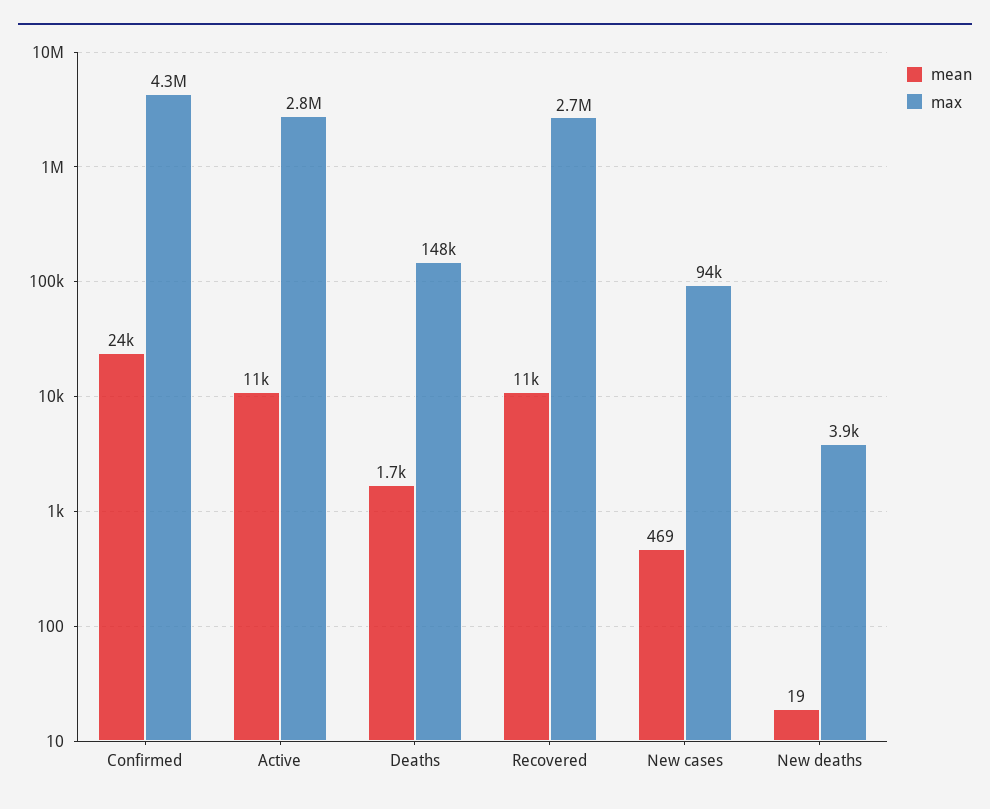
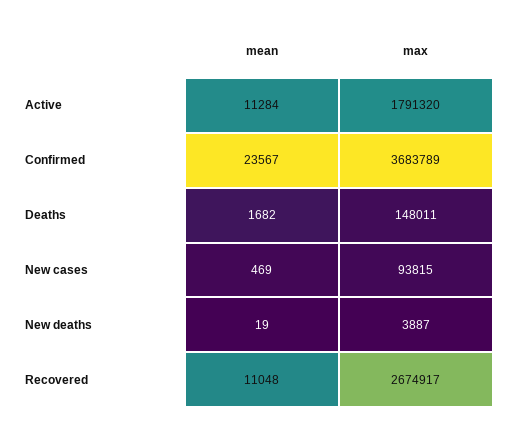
max, Confirmed: 4300000 -> 3683789
max, Active: 2800000 -> 1791320

